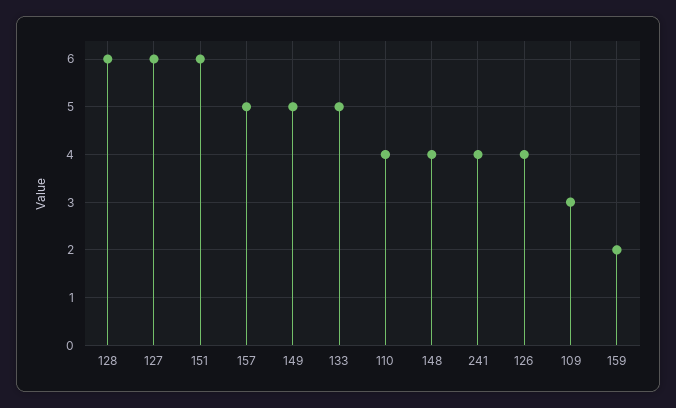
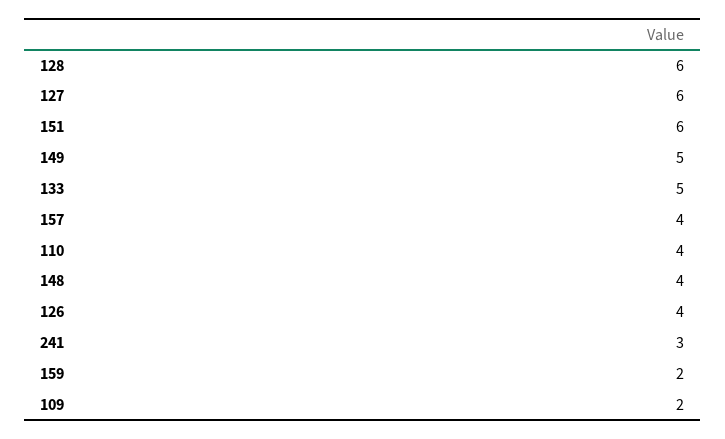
157: 5 -> 4
241: 4 -> 3
109: 3 -> 2

